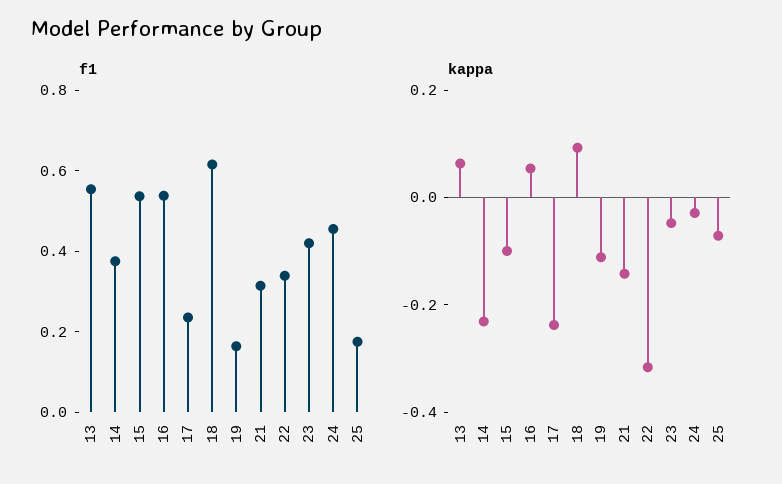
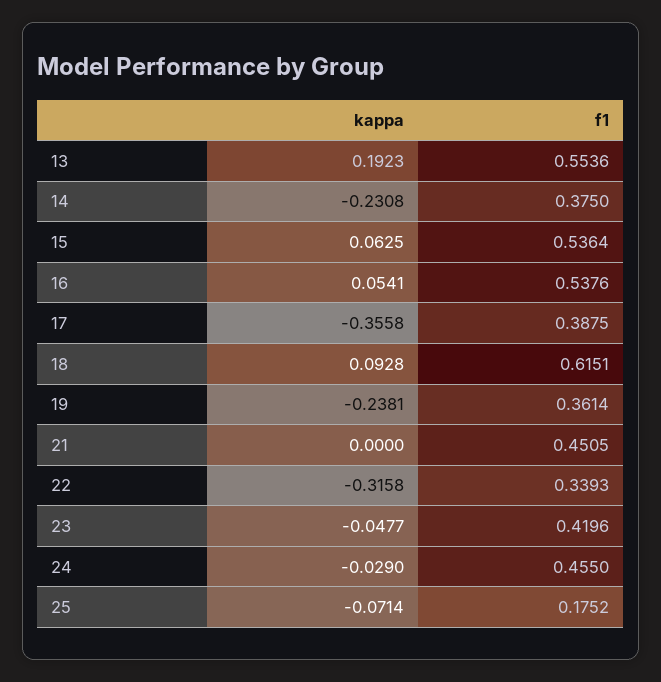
f1, 17: 0.25 -> 0.3875
f1, 19: 0.15 -> 0.3614
f1, 21: 0.3 -> 0.4505
kappa, 13: 0.05 -> 0.1923
kappa, 15: -0.1 -> 0.0625
kappa, 17: -0.25 -> -0.3558
kappa, 19: -0.1 -> -0.2381
kappa, 21: -0.15 -> 0

